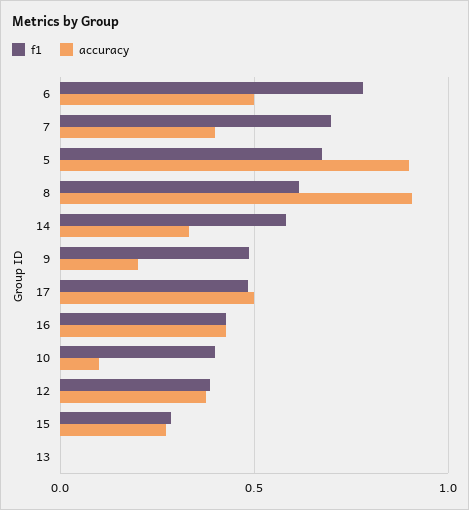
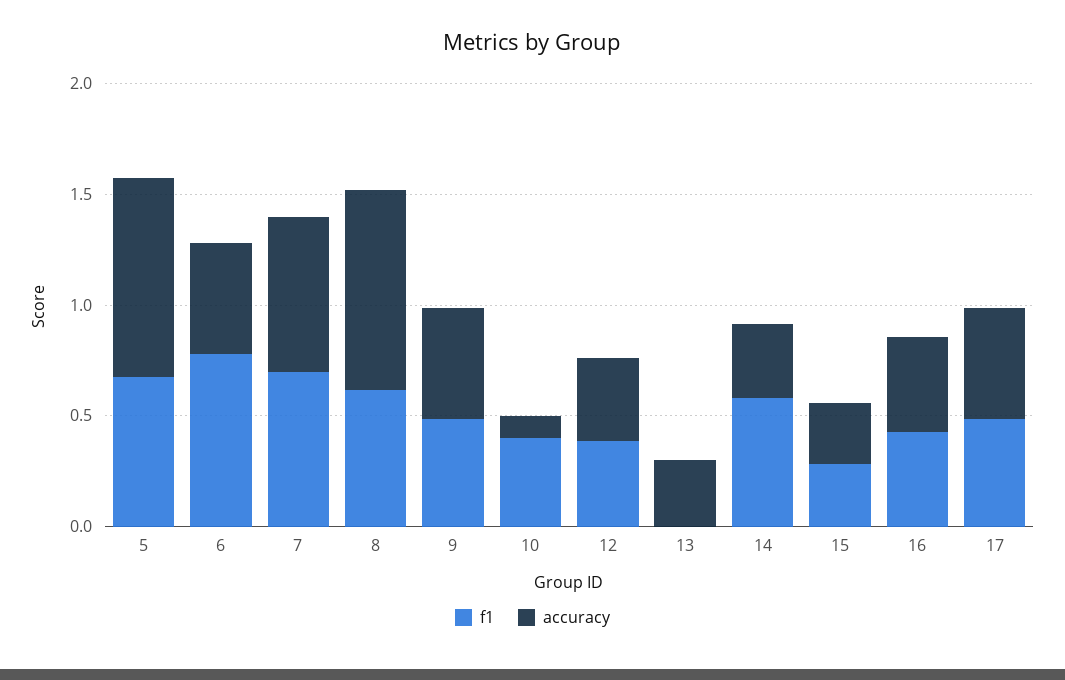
accuracy, 7: 0.4 -> 0.7
accuracy, 9: 0.2 -> 0.5
accuracy, 13: 0 -> 0.3

